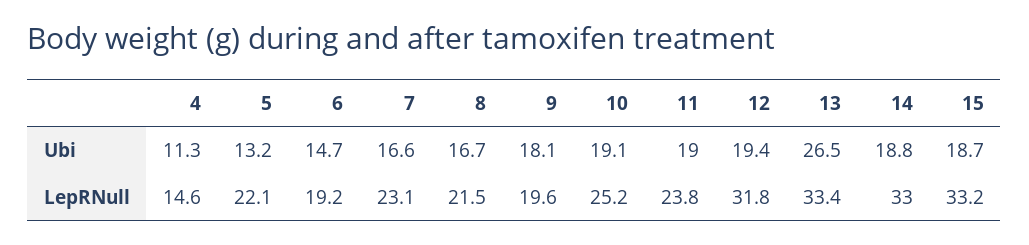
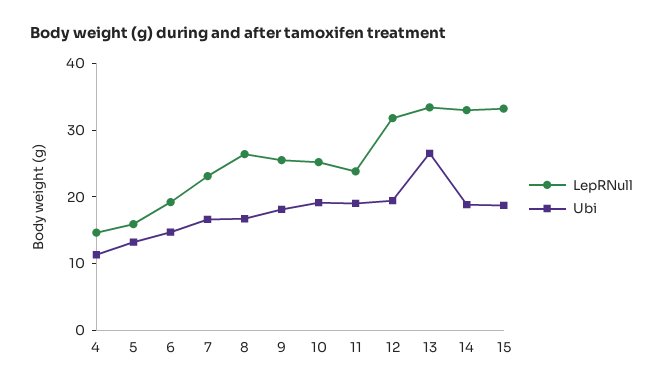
LepRNull, 5: 22.1 -> 16
LepRNull, 8: 21.5 -> 26
LepRNull, 9: 19.6 -> 26

